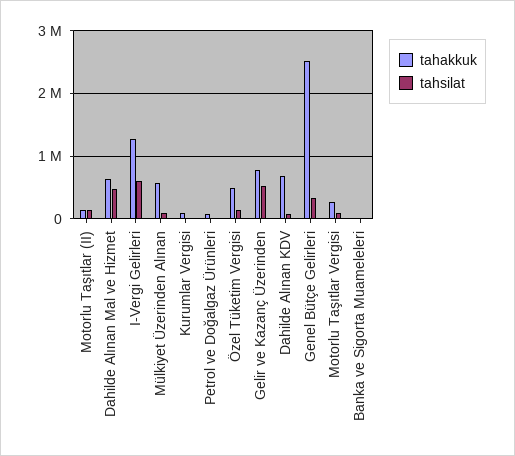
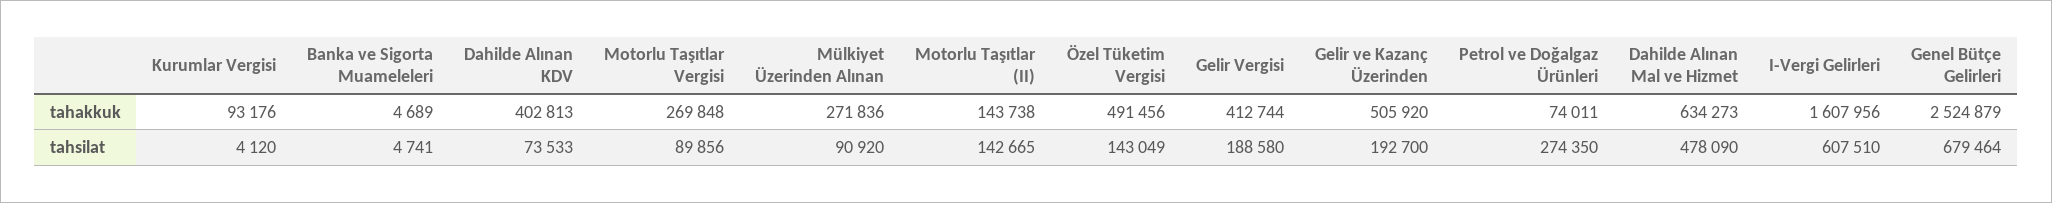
tahakkuk, I-Vergi Gelirleri: 1300000 -> 1607956
tahakkuk, Mülkiyet Üzerinden Alınan: 600000 -> 271836
tahsilat, Petrol ve Doğalgaz Ürünleri: 0 -> 274350
tahakkuk, Gelir ve Kazanç Üzerinden: 800000 -> 505920
tahsilat, Gelir ve Kazanç Üzerinden: 500000 -> 192700
tahakkuk, Dahilde Alınan KDV: 700000 -> 402813
tahsilat, Genel Bütçe Gelirleri: 300000 -> 679464
tahakkuk, Gelir Vergisi: none -> 412744
tahsilat, Gelir Vergisi: none -> 188580

